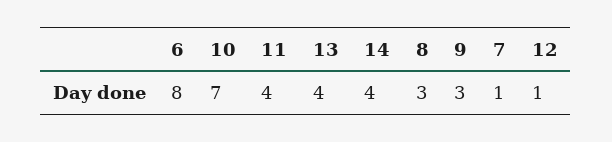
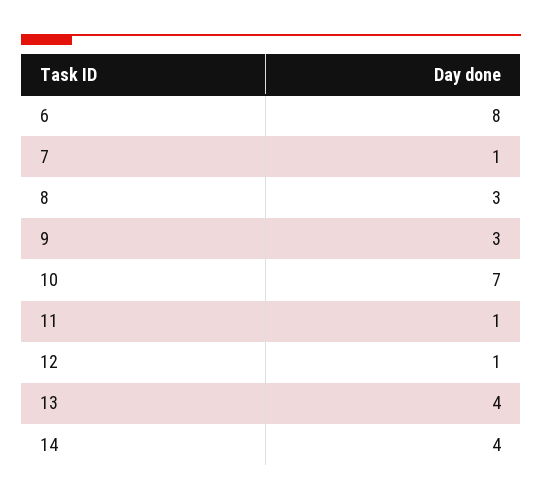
11: 4 -> 1

